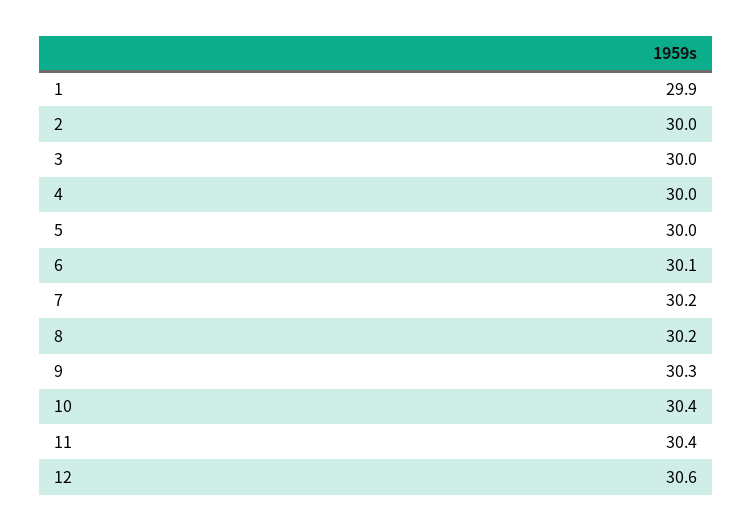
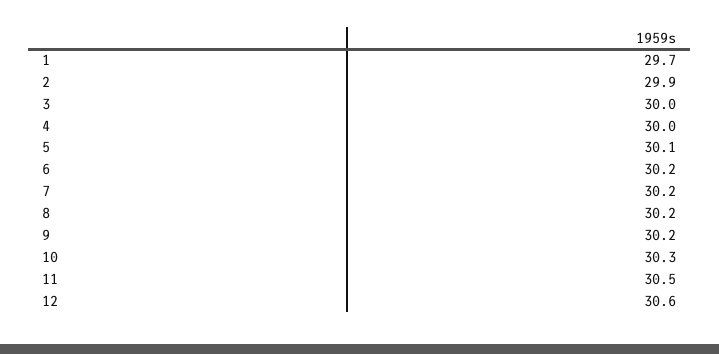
1: 29.9 -> 29.7
2: 30 -> 29.9
5: 30 -> 30.1
6: 30.1 -> 30.2
9: 30.3 -> 30.2
10: 30.4 -> 30.3
11: 30.4 -> 30.5

